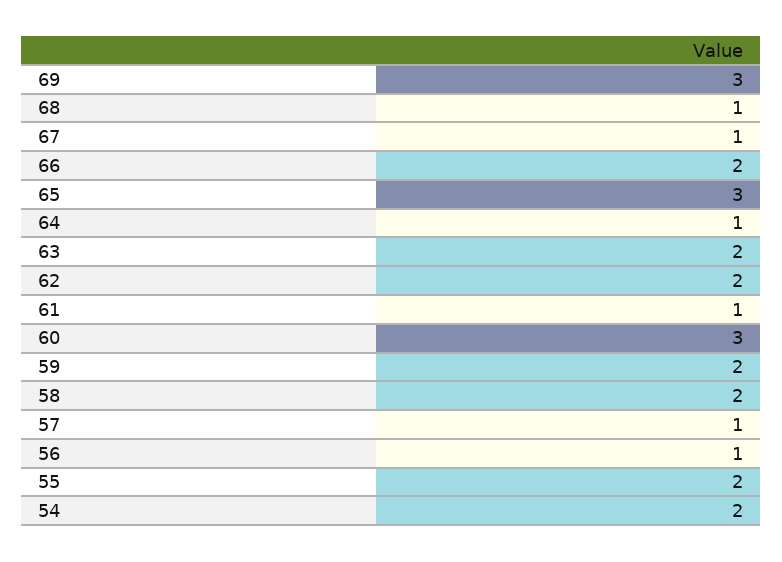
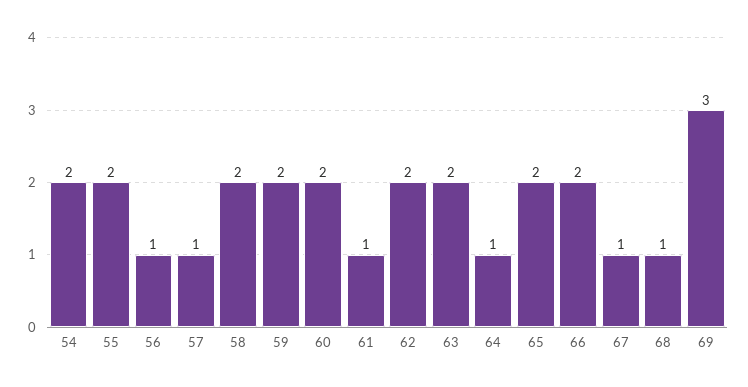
65: 3 -> 2
60: 3 -> 2

